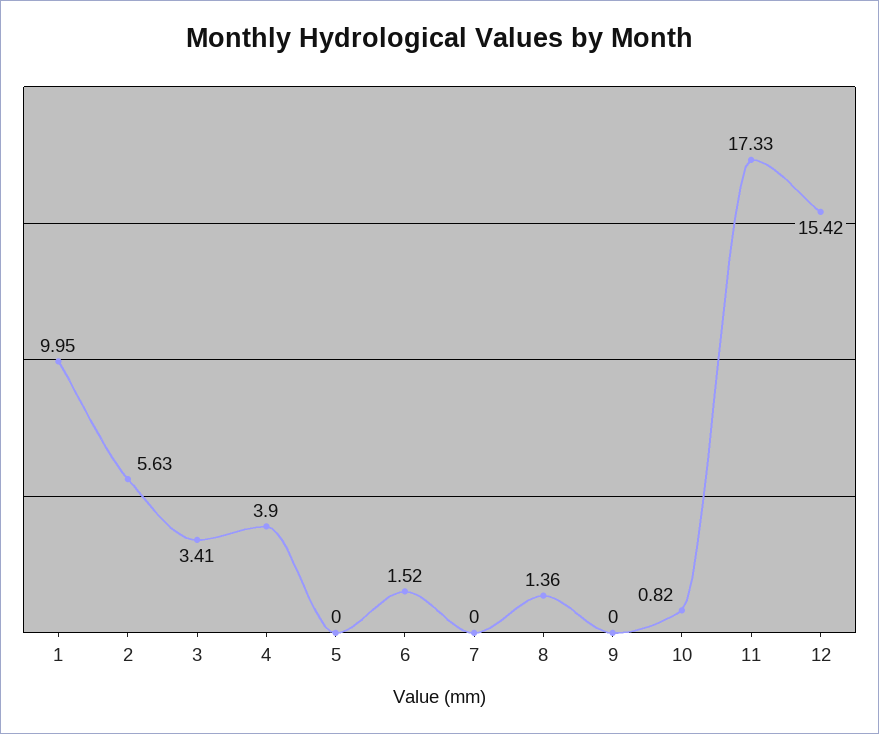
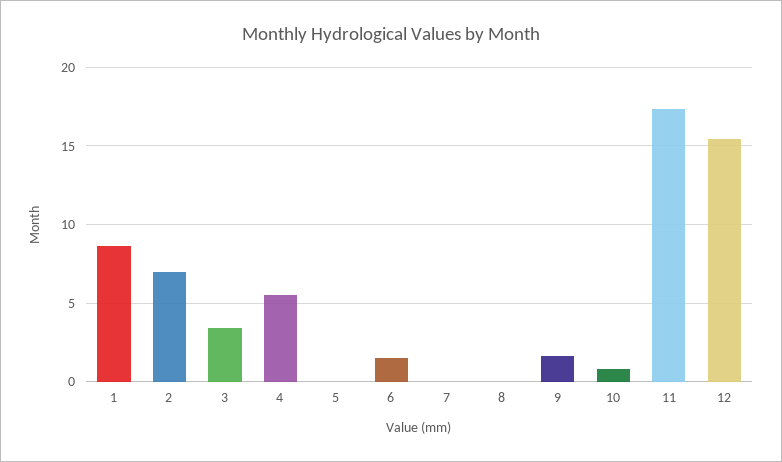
1: 9.95 -> 8.5
2: 5.63 -> 7
4: 3.9 -> 5.5
8: 1.36 -> 0
9: 0 -> 1.5

